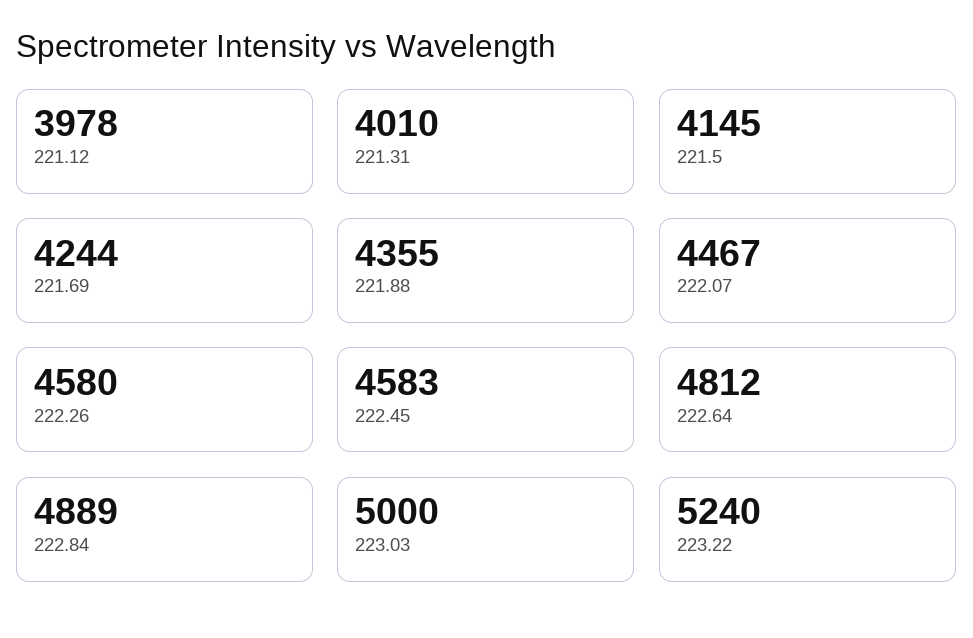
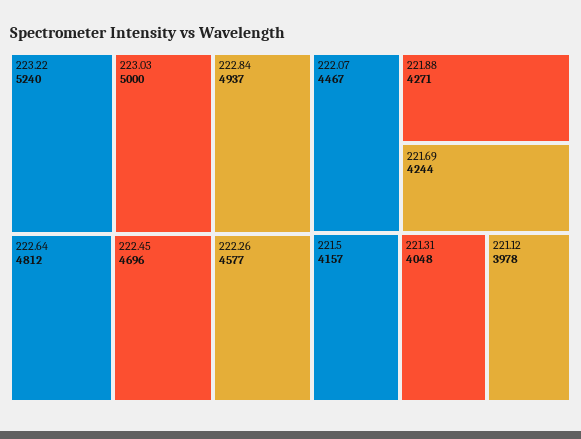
221.31: 4010 -> 4048
221.5: 4145 -> 4157
221.88: 4355 -> 4271
222.26: 4580 -> 4577
222.45: 4583 -> 4696
222.84: 4889 -> 4937

